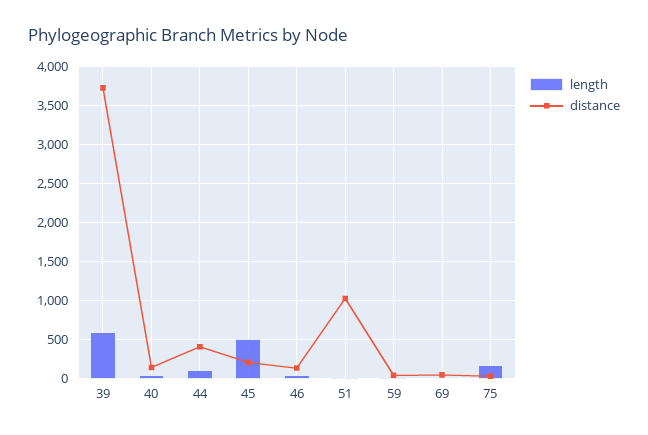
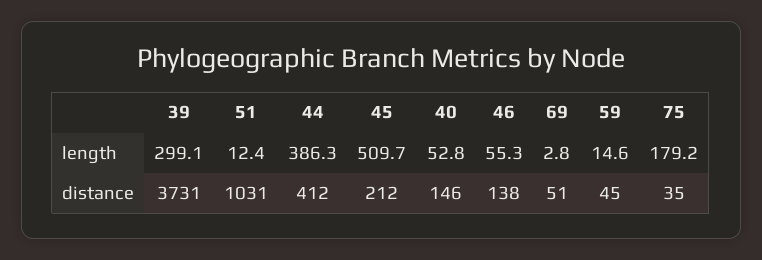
length, 39: 600 -> 299.1
length, 44: 100 -> 386.3

